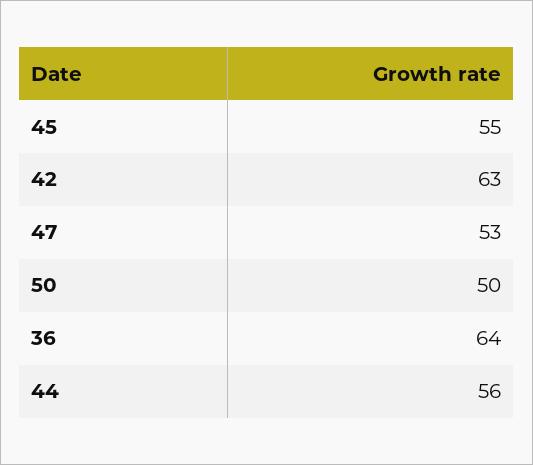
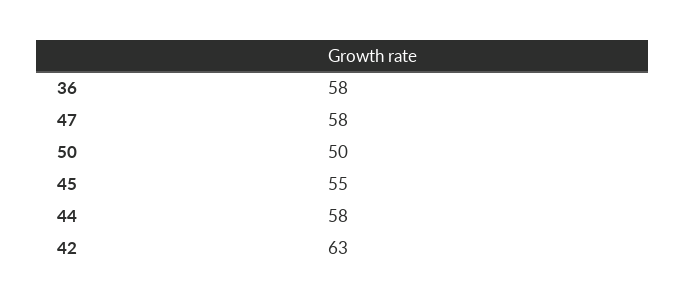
47: 53 -> 58
36: 64 -> 58
44: 56 -> 58

